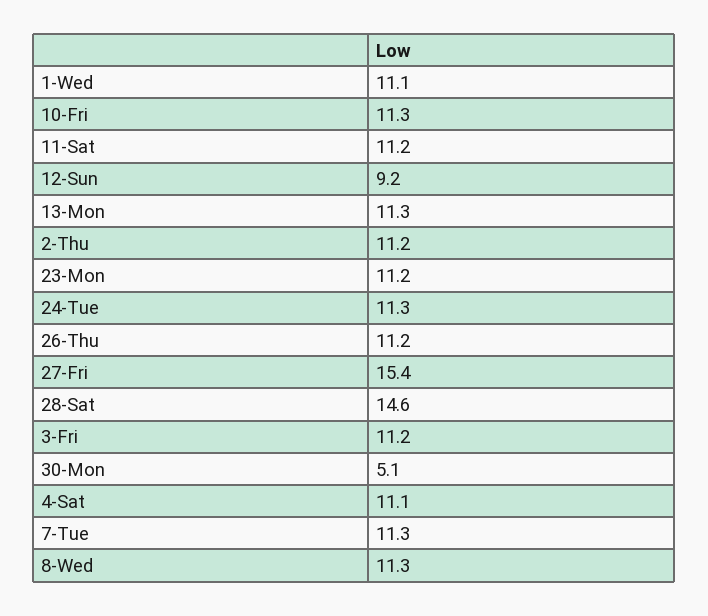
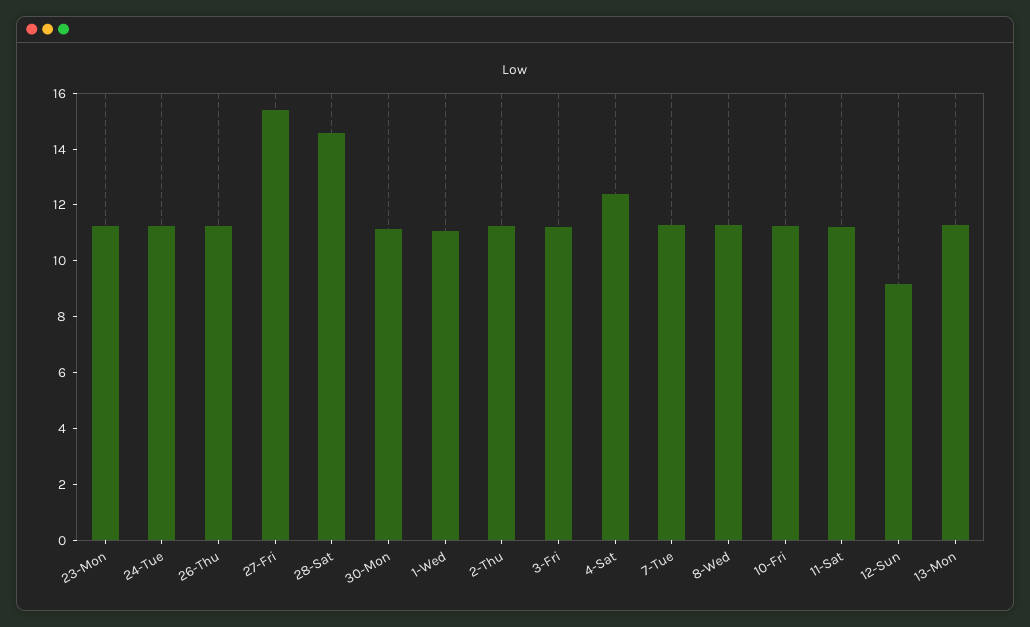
30-Mon: 5.1 -> 11
4-Sat: 11.1 -> 12.5

